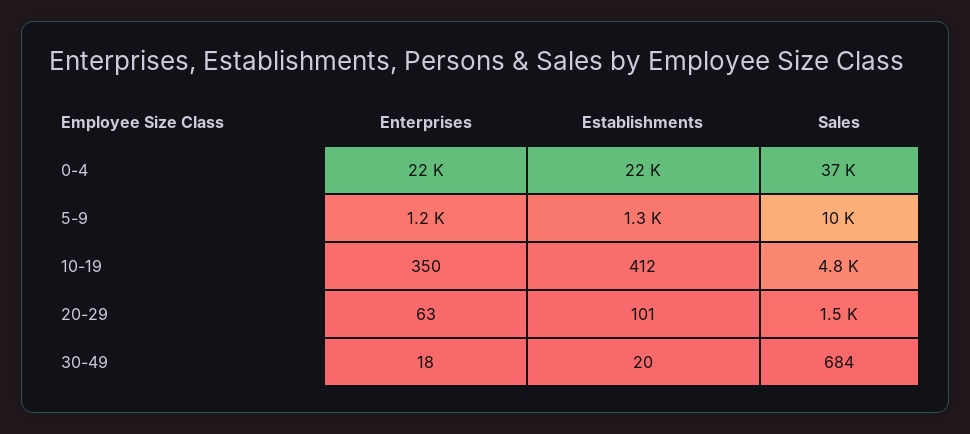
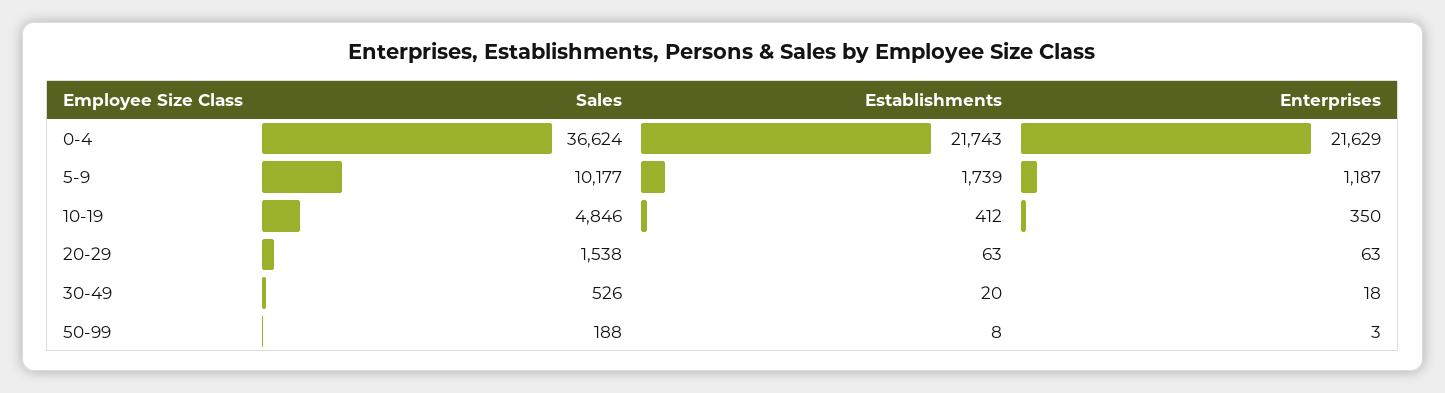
Establishments, 5-9: 1300 -> 1739
Establishments, 20-29: 101 -> 63
Sales, 30-49: 684 -> 526
Sales, 50-99: none -> 188
Establishments, 50-99: none -> 8
Enterprises, 50-99: none -> 3

